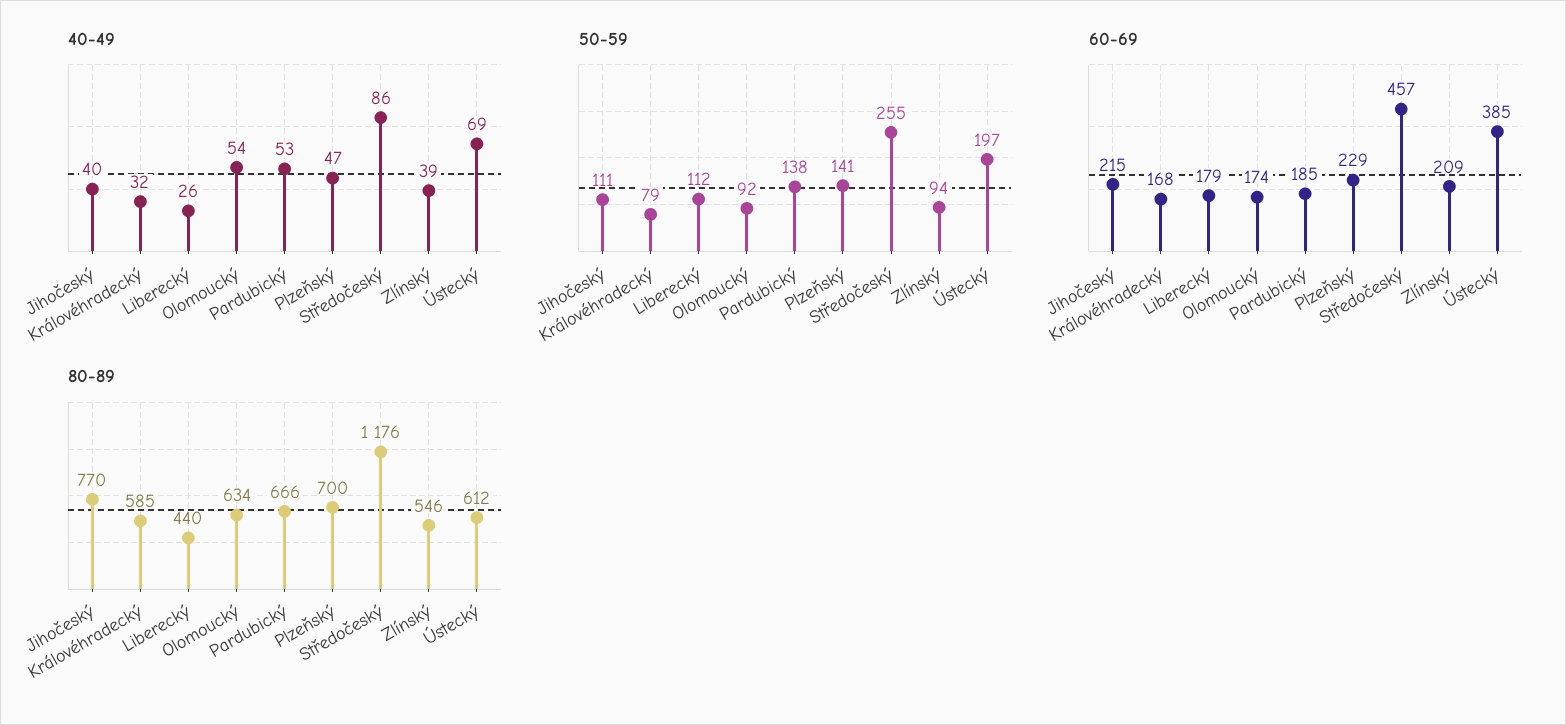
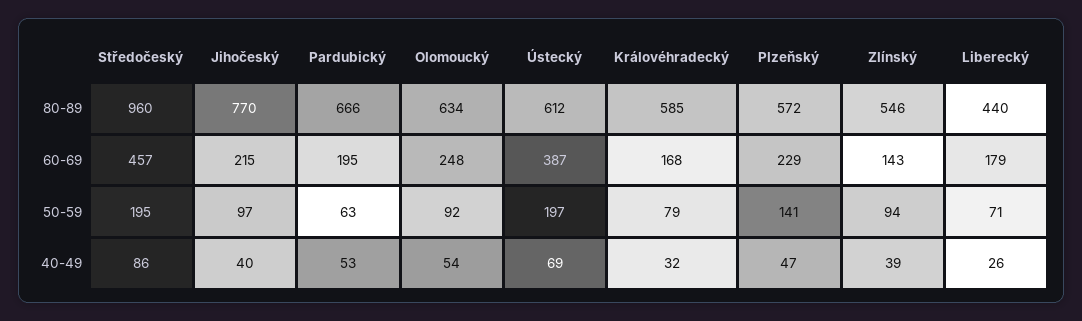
50-59, Jihočeský: 111 -> 97
50-59, Liberecký: 112 -> 71
50-59, Pardubický: 138 -> 63
50-59, Středočeský: 255 -> 195
60-69, Olomoucký: 174 -> 248
60-69, Pardubický: 185 -> 195
60-69, Zlínský: 209 -> 143
60-69, Ústecký: 385 -> 387
80-89, Plzeňský: 700 -> 572
80-89, Středočeský: 1176 -> 960

